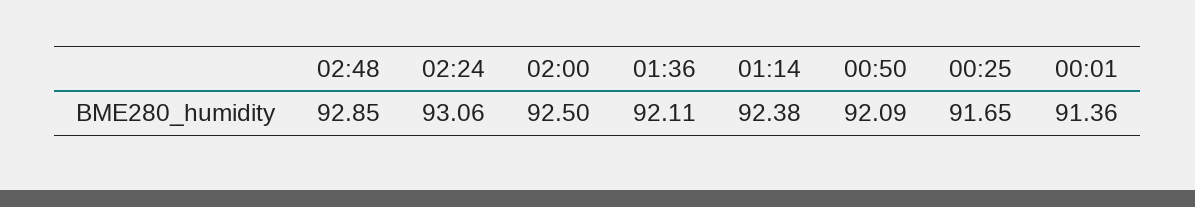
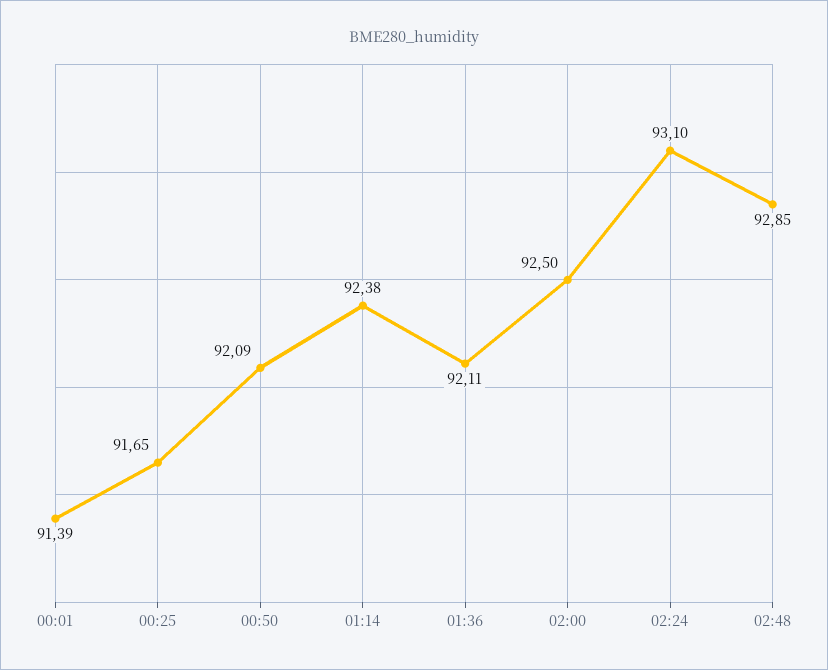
02:24: 93.06 -> 93.1
00:01: 91.36 -> 91.39

